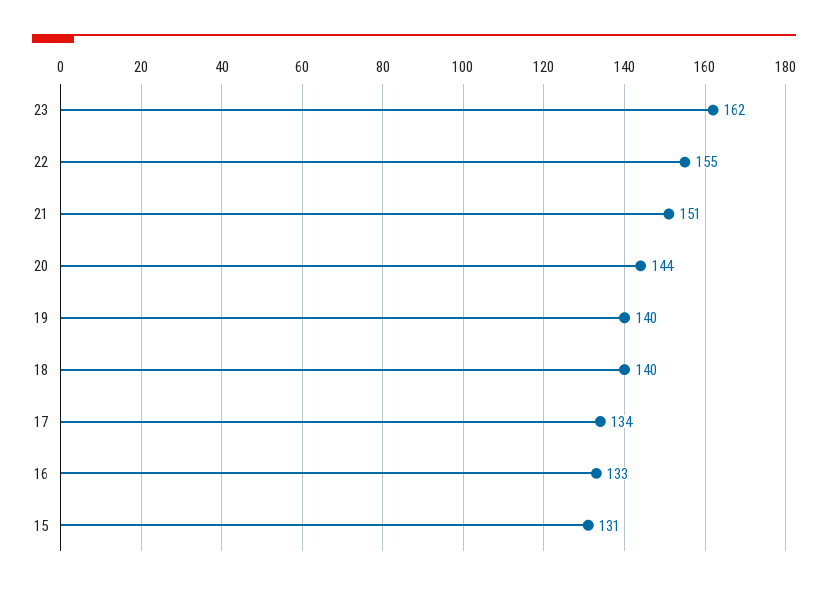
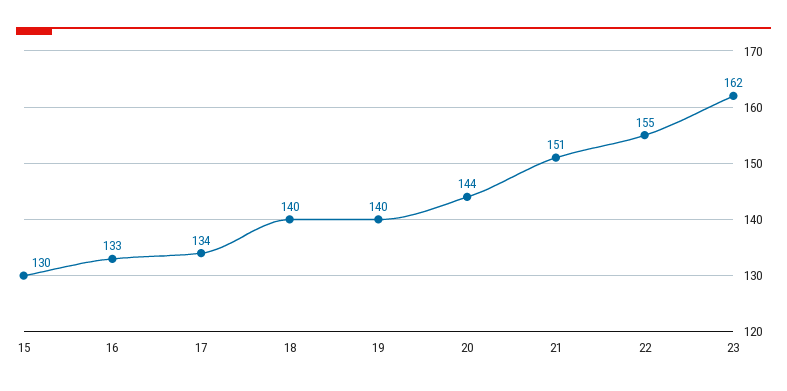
15: 131 -> 130

